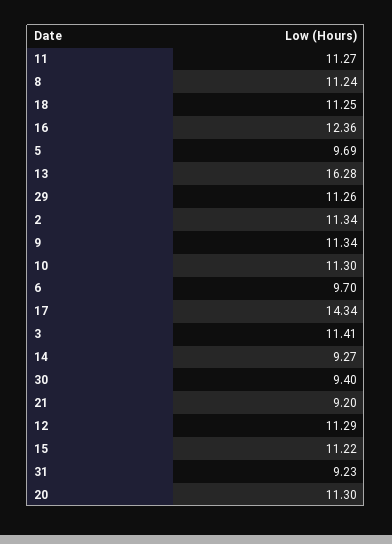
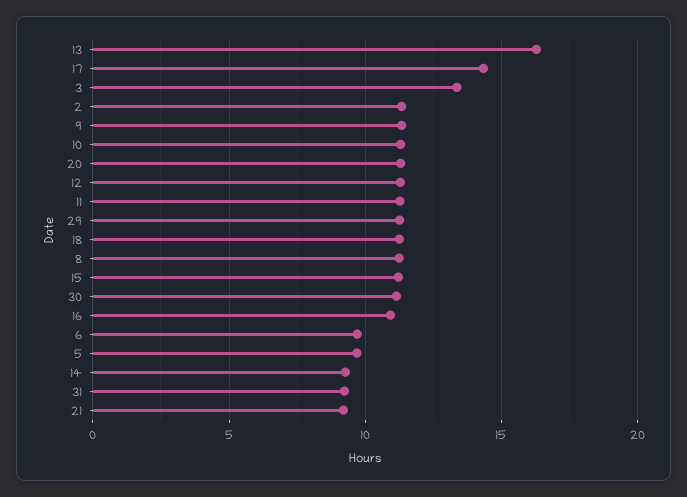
16: 12.36 -> 11
3: 11.41 -> 13.5
30: 9.4 -> 11

